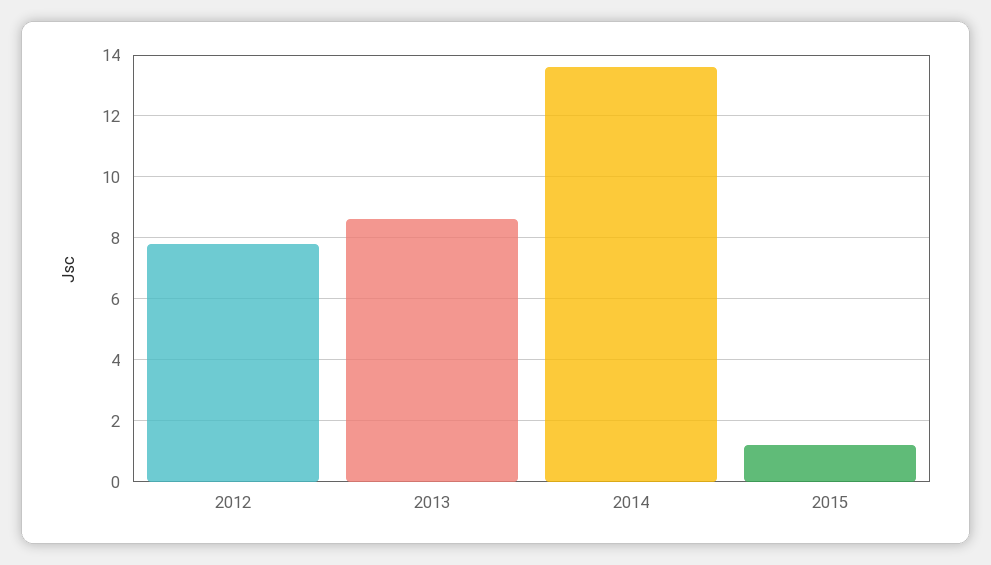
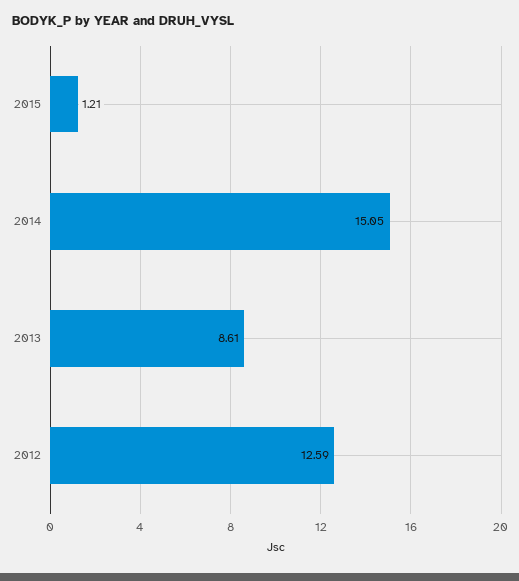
2012: 7.8 -> 12.59
2014: 13.6 -> 15.05

